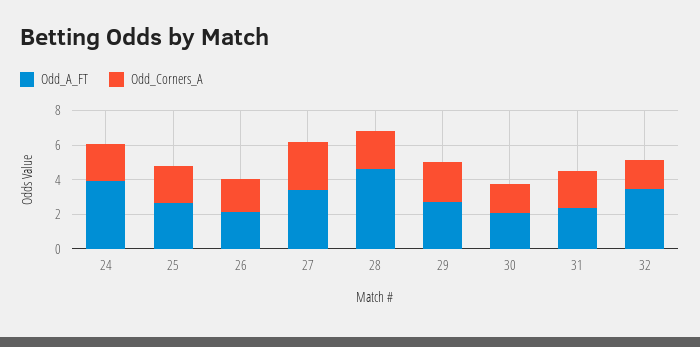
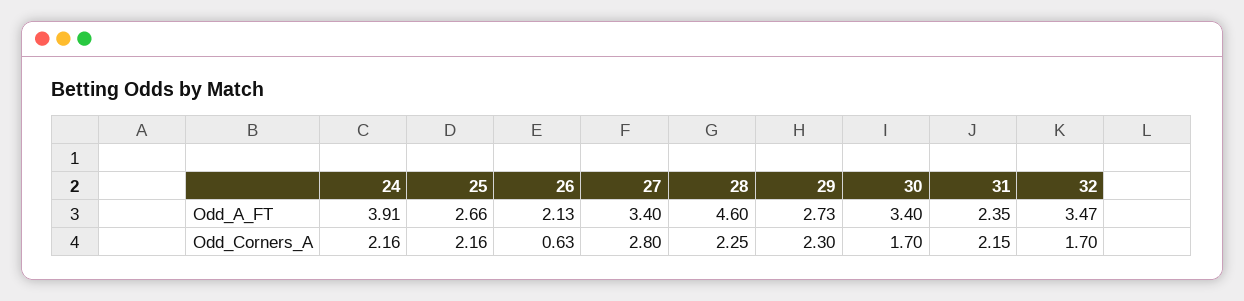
Odd_Corners_A, 26: 2 -> 0.63
Odd_A_FT, 30: 2 -> 3.4

